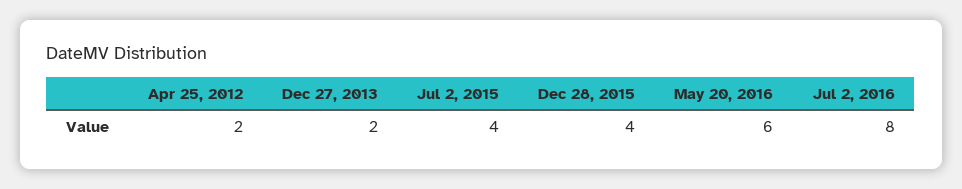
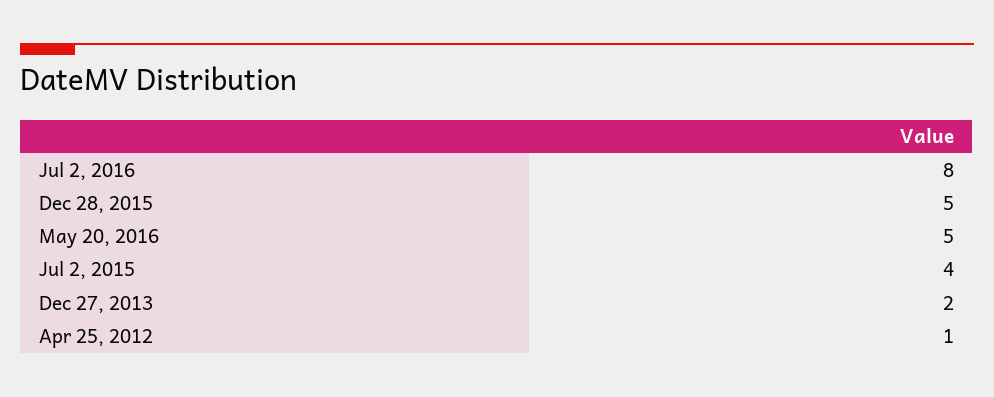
Apr 25, 2012: 2 -> 1
Dec 28, 2015: 4 -> 5
May 20, 2016: 6 -> 5

